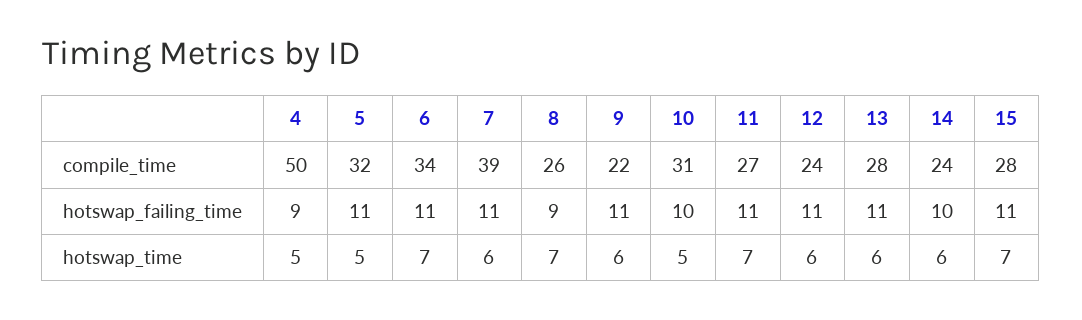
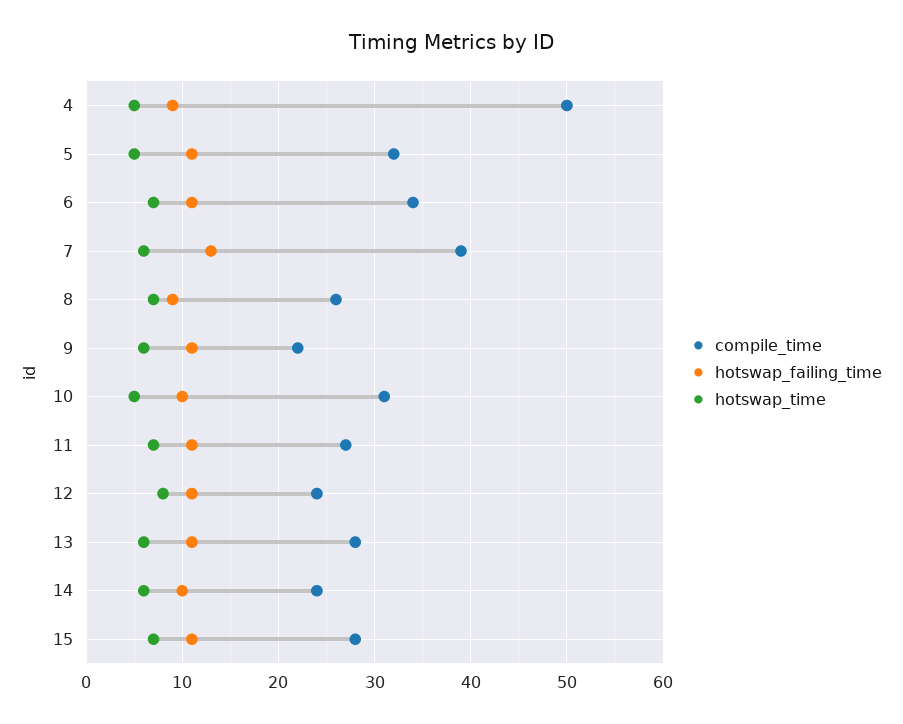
hotswap_failing_time, 7: 11 -> 13
hotswap_time, 12: 6 -> 8

